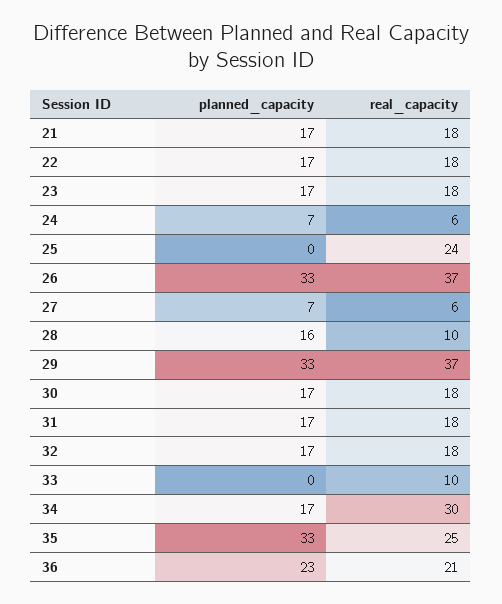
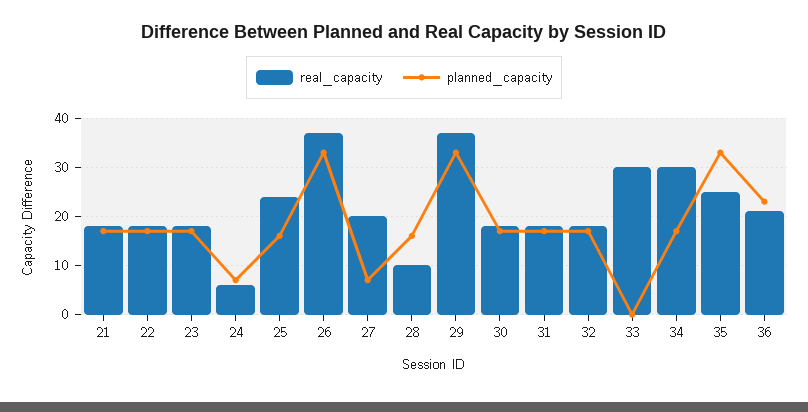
planned_capacity, 25: 0 -> 15
real_capacity, 27: 6 -> 20
real_capacity, 33: 10 -> 30

